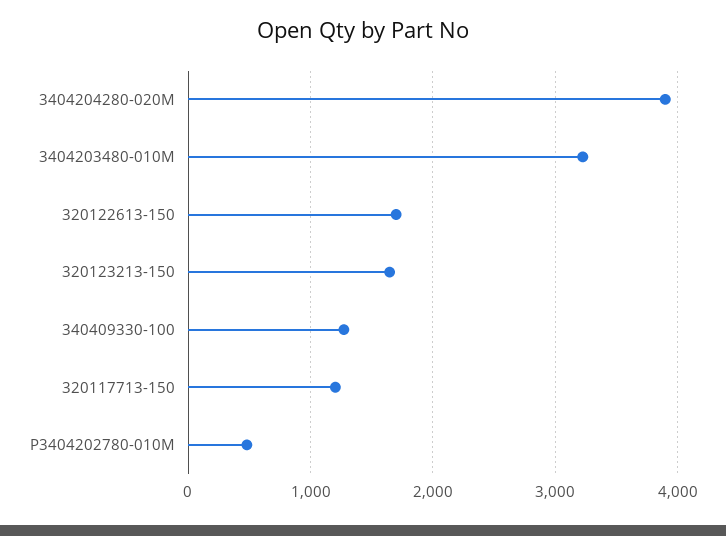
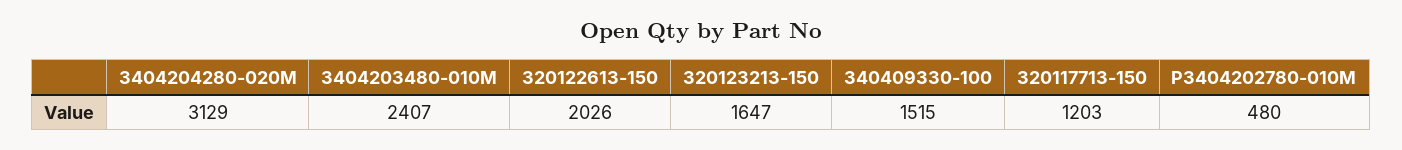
3404204280-020M: 3900 -> 3129
3404203480-010M: 3200 -> 2407
320122613-150: 1700 -> 2026
340409330-100: 1300 -> 1515

